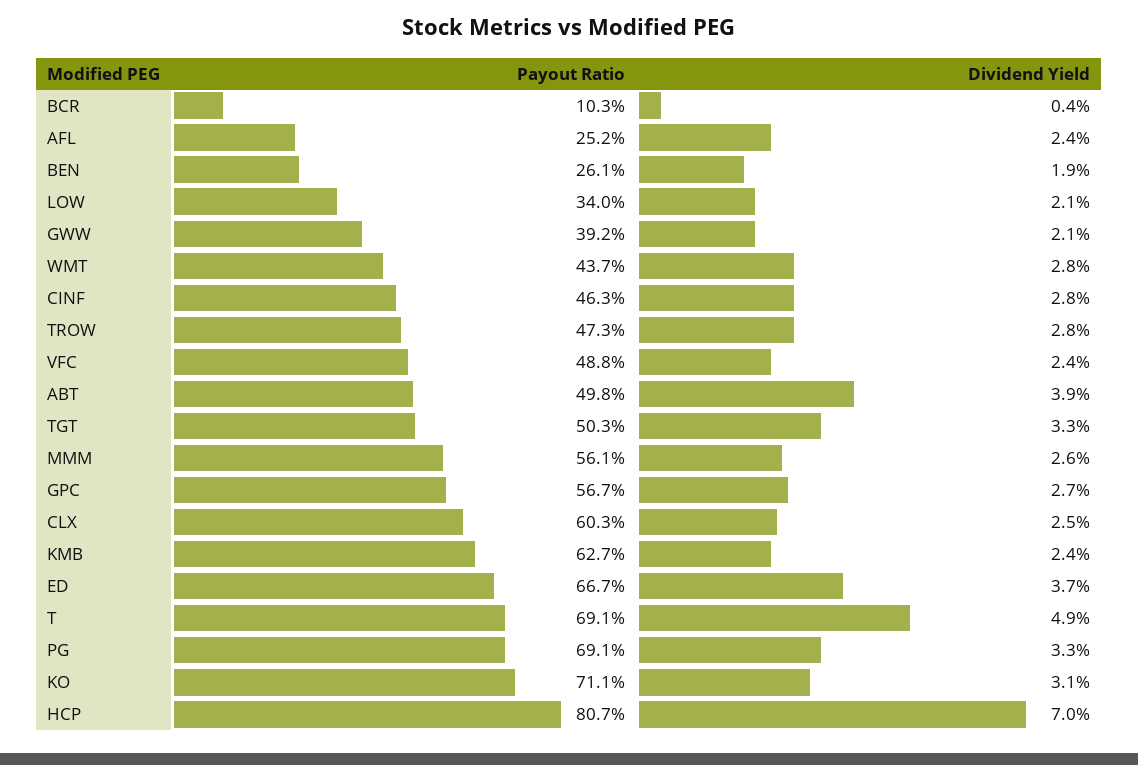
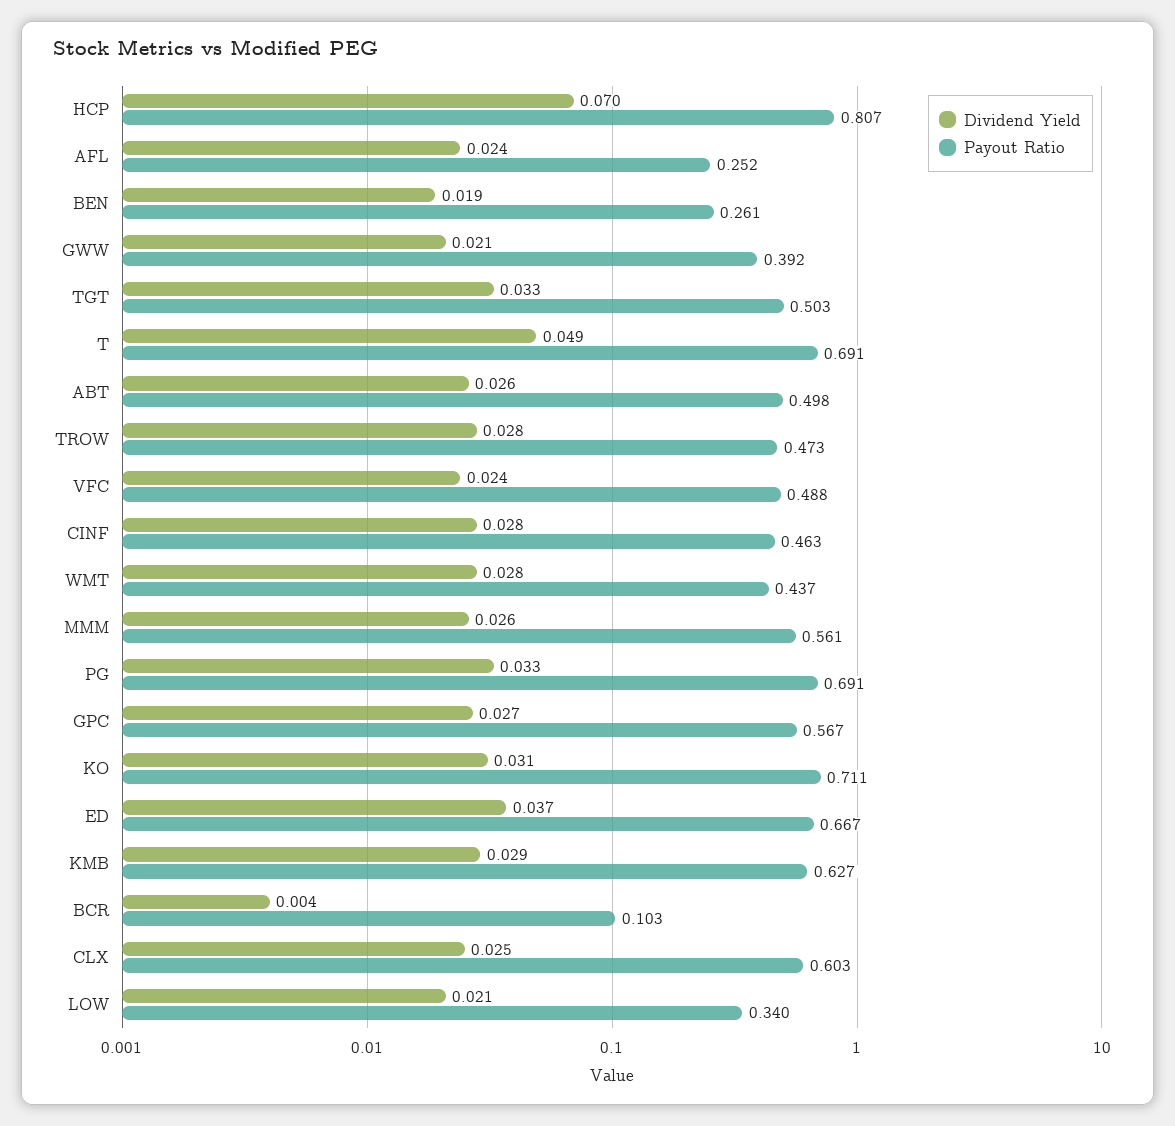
Dividend Yield, ABT: 0.039 -> 0.026
Dividend Yield, KMB: 0.024 -> 0.029

